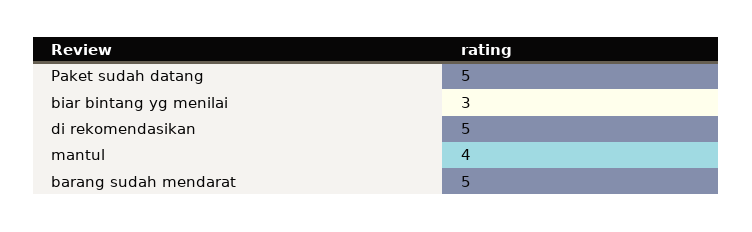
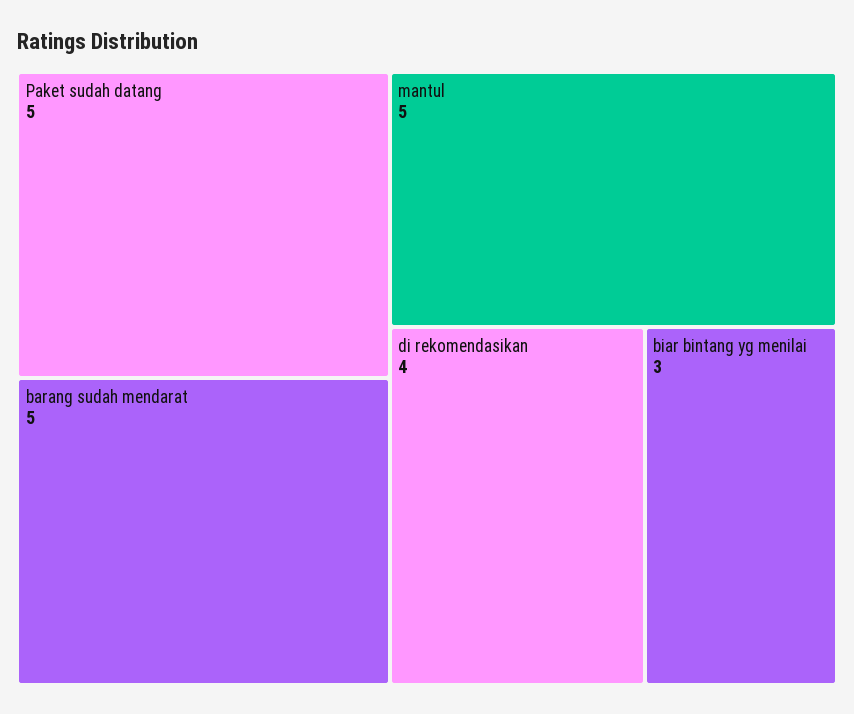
di rekomendasikan: 5 -> 4
mantul: 4 -> 5

